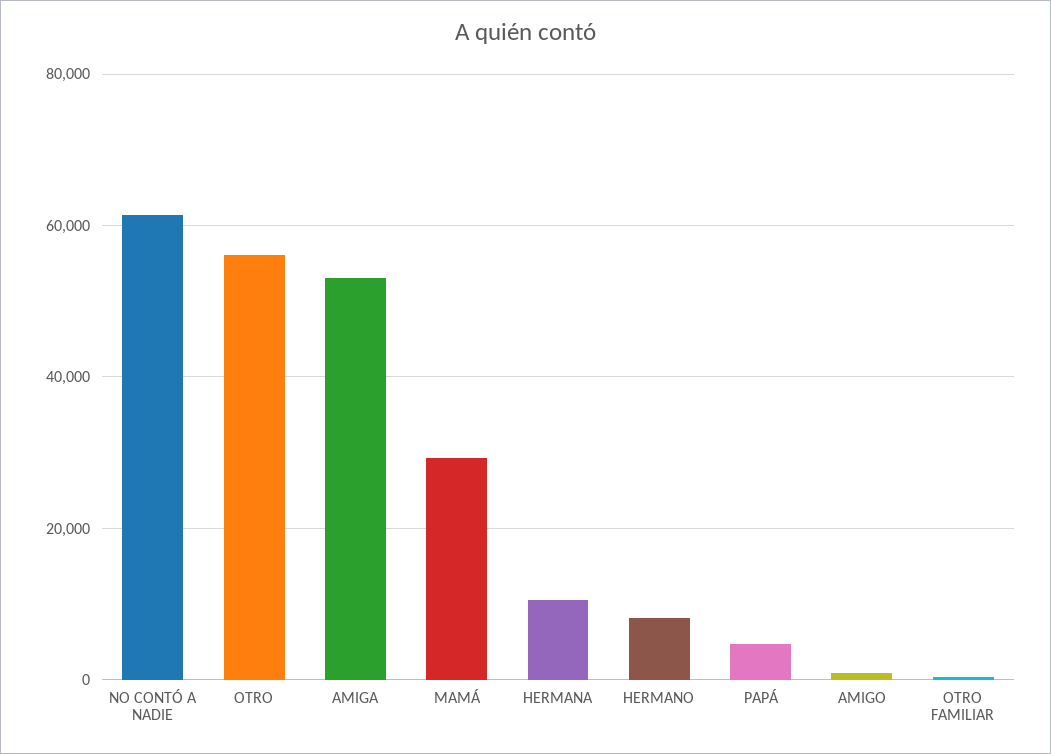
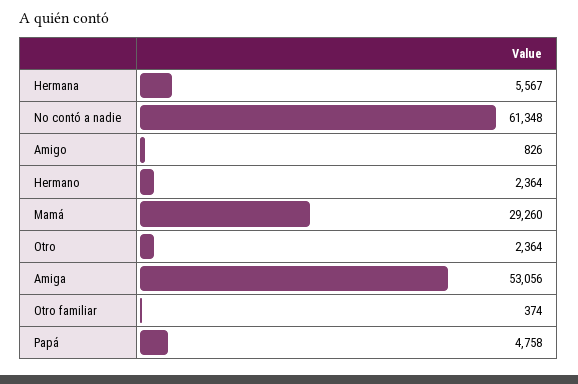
OTRO: 56000 -> 2364
HERMANA: 10000 -> 5567
HERMANO: 8000 -> 2364

